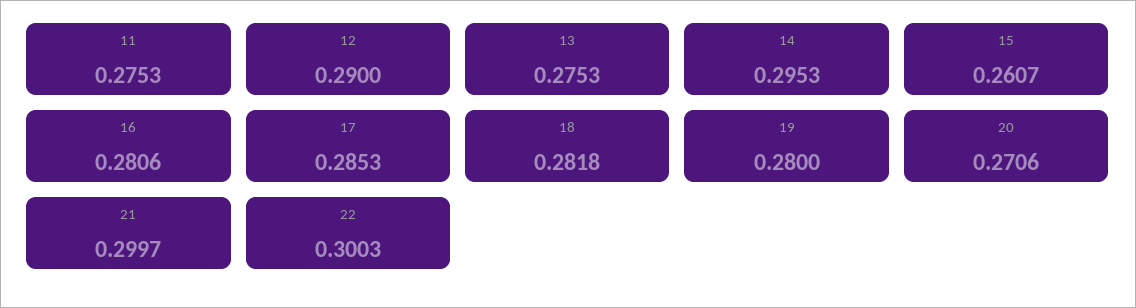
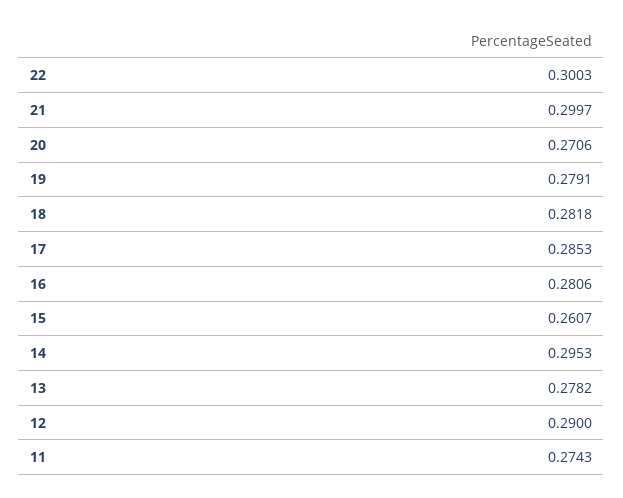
11: 0.2753 -> 0.2743
13: 0.2753 -> 0.2782
19: 0.28 -> 0.2791

